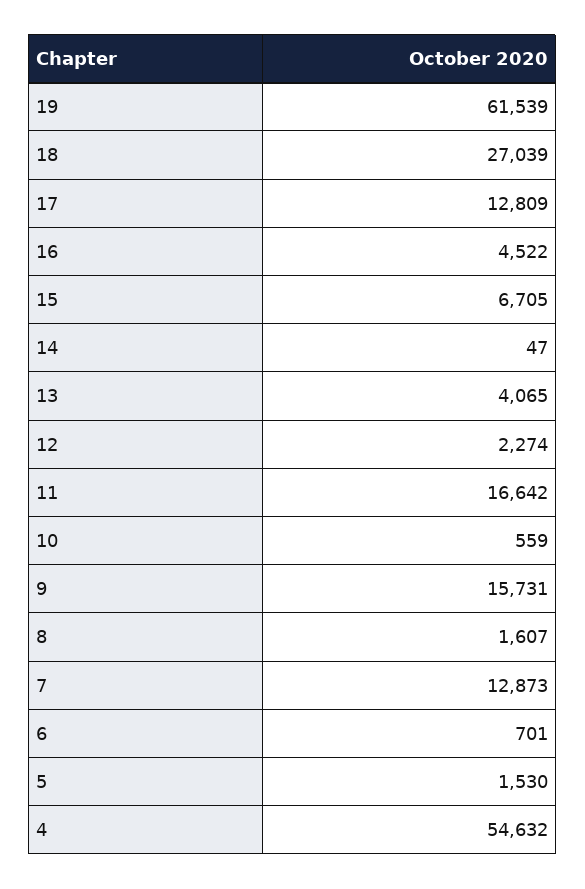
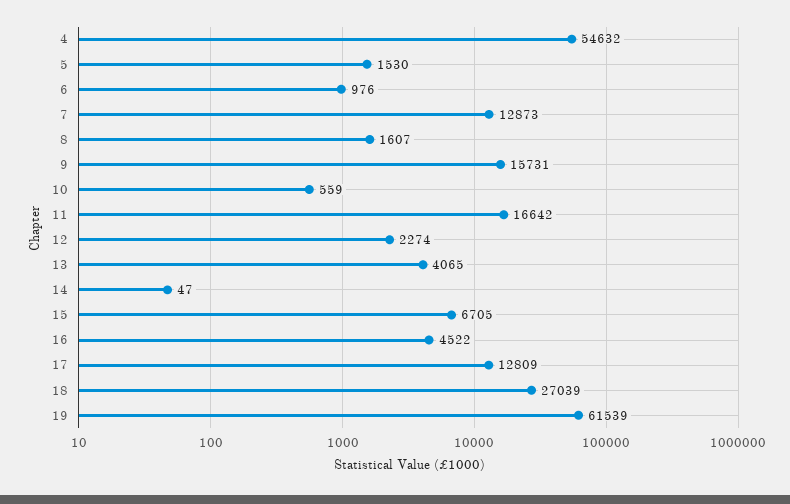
6: 701 -> 976

